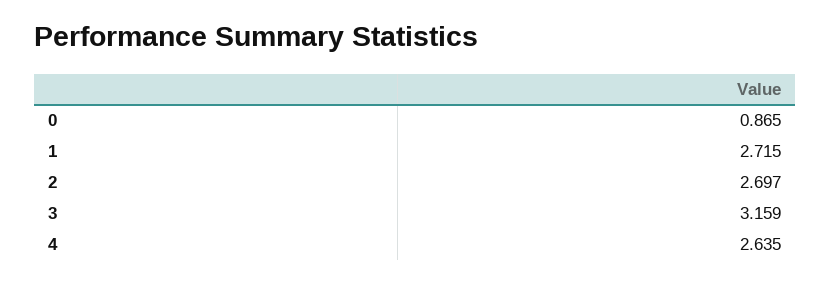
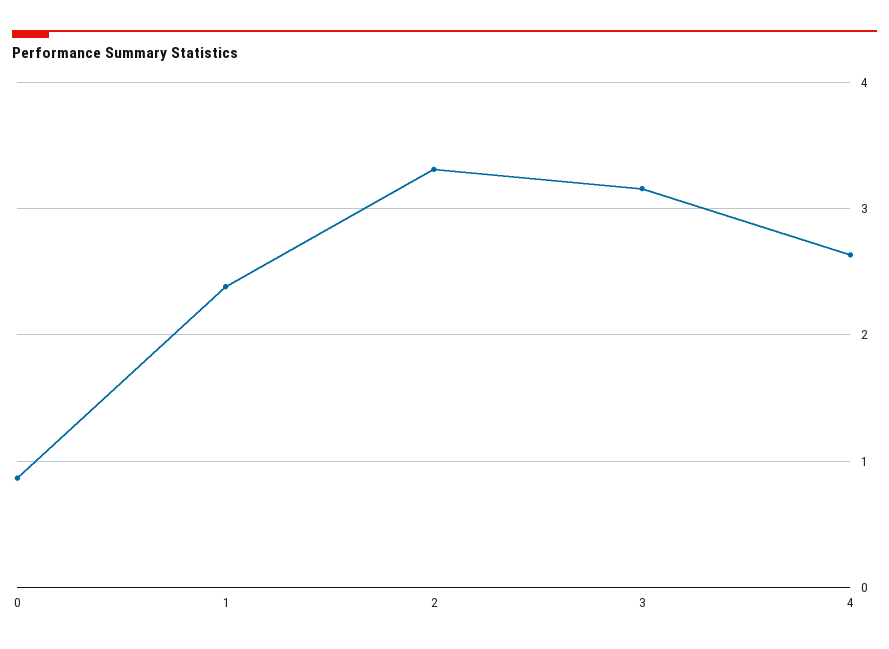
1: 2.715 -> 2.4
2: 2.697 -> 3.3

